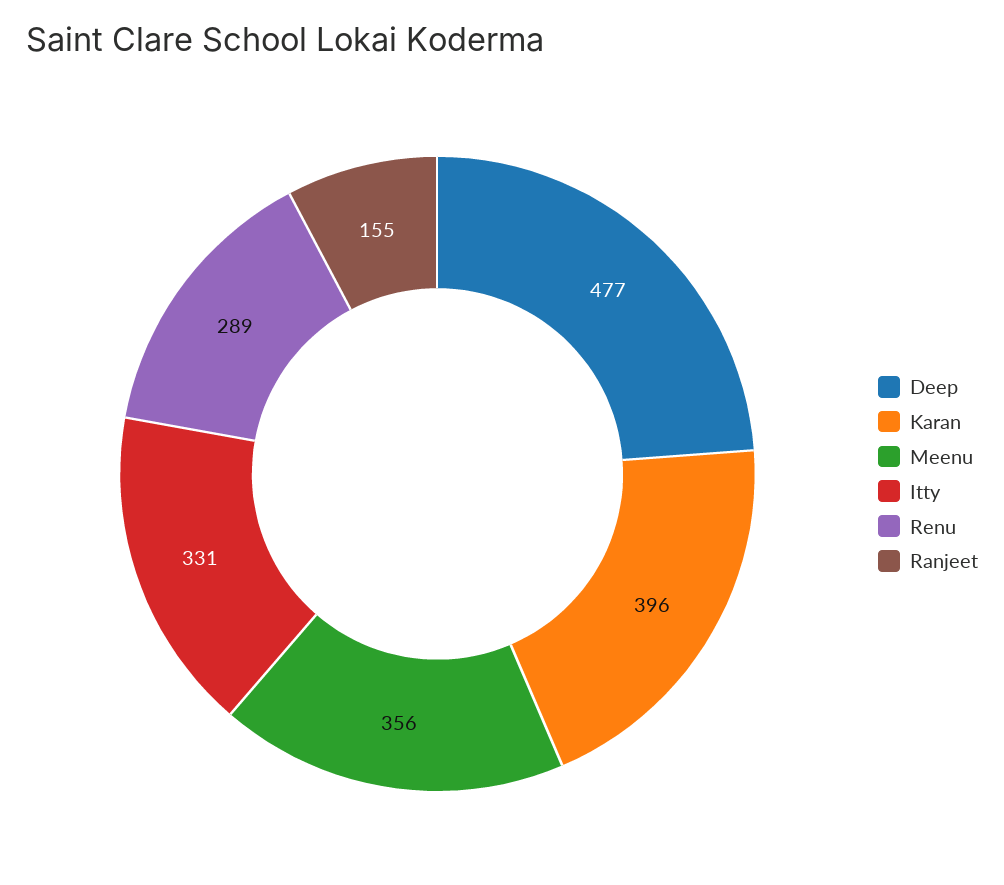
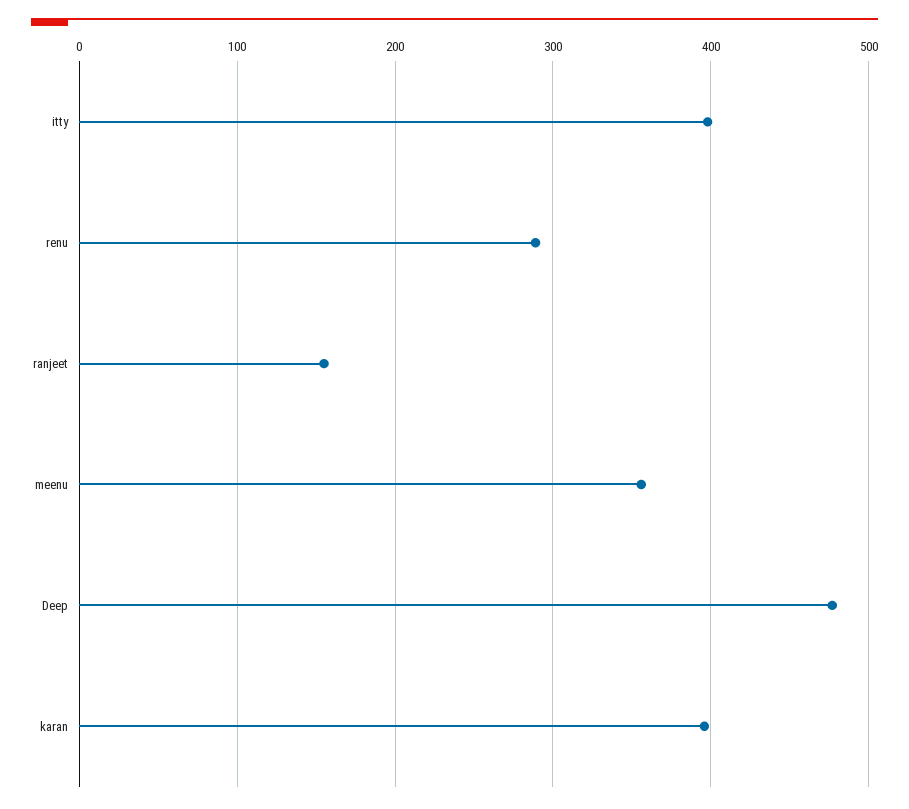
Itty: 331 -> 400

